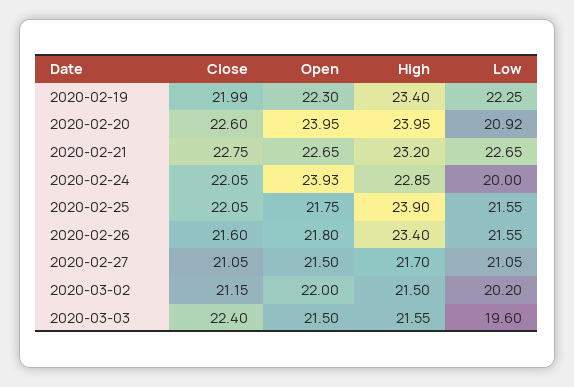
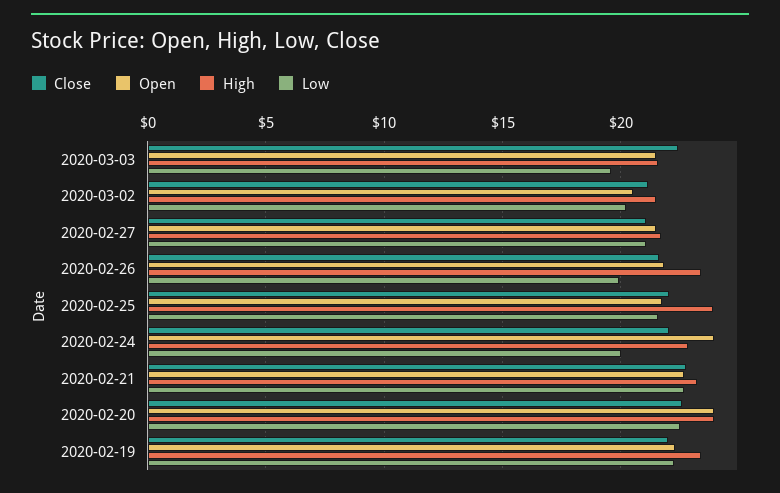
Low, 2020-02-20: 20.92 -> 22.5
Low, 2020-02-26: 21.55 -> 20
Open, 2020-03-02: 22 -> 20.5

